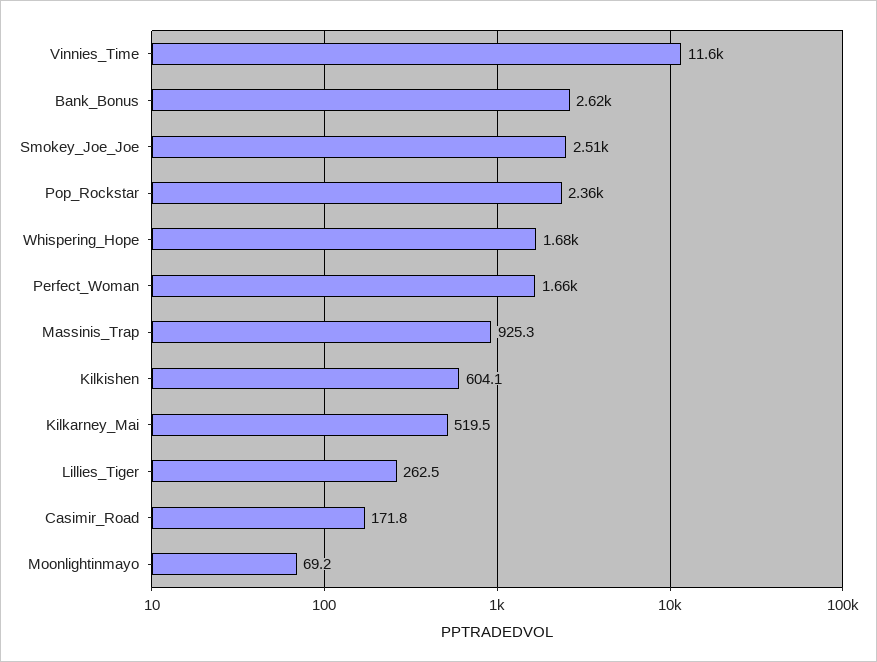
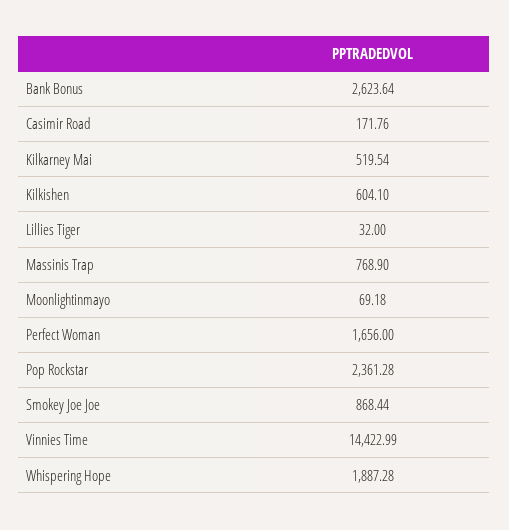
Vinnies_Time: 11600 -> 14422.99
Smokey_Joe_Joe: 2510 -> 868.44
Whispering_Hope: 1680 -> 1887.28
Massinis_Trap: 925.3 -> 768.9
Lillies_Tiger: 262.5 -> 32

